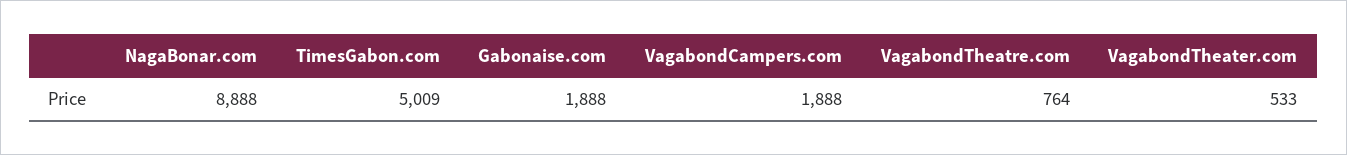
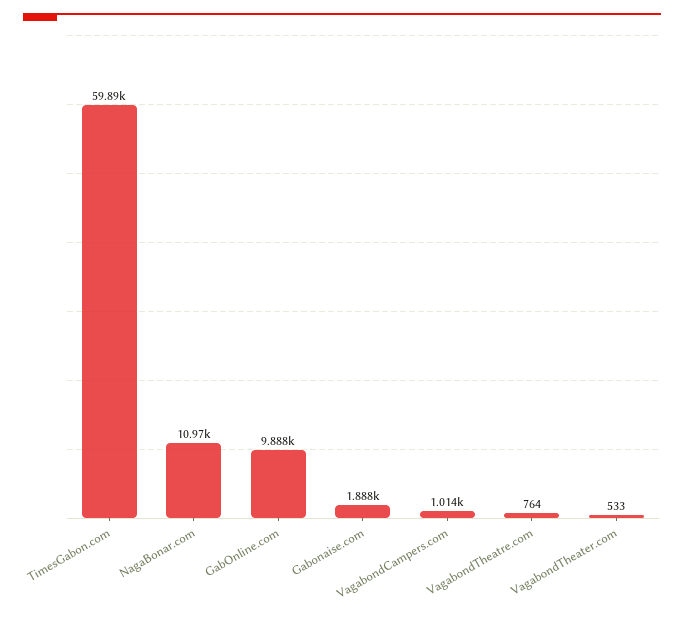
NagaBonar.com: 8888 -> 10970
TimesGabon.com: 5009 -> 59890
VagabondCampers.com: 1888 -> 1014
GabOnline.com: none -> 9888

